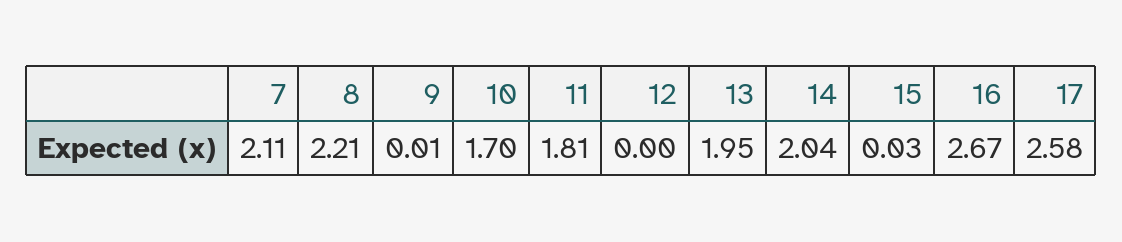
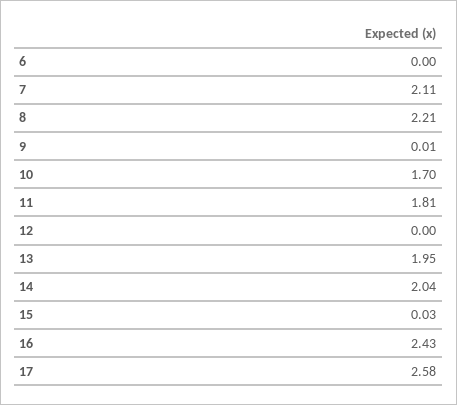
16: 2.67 -> 2.43
6: none -> 0

